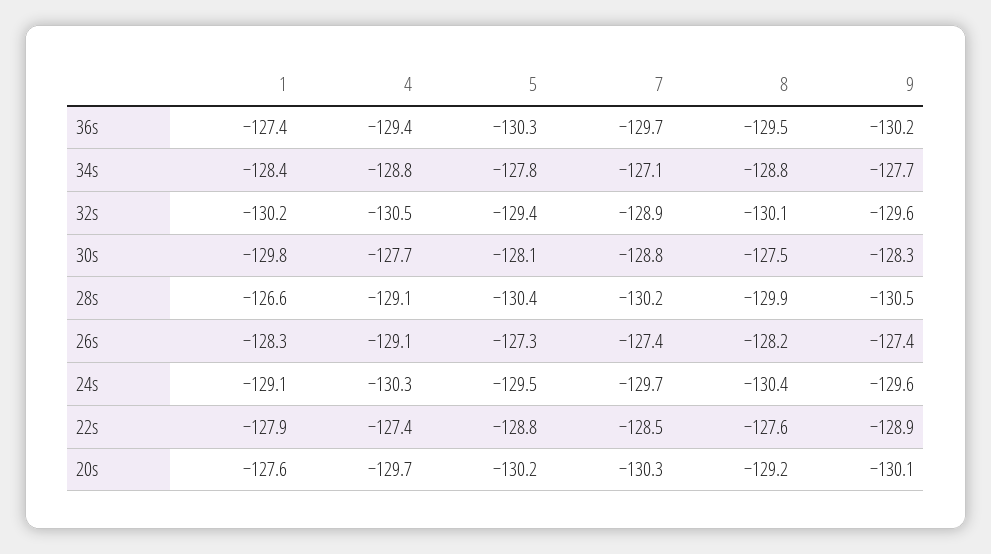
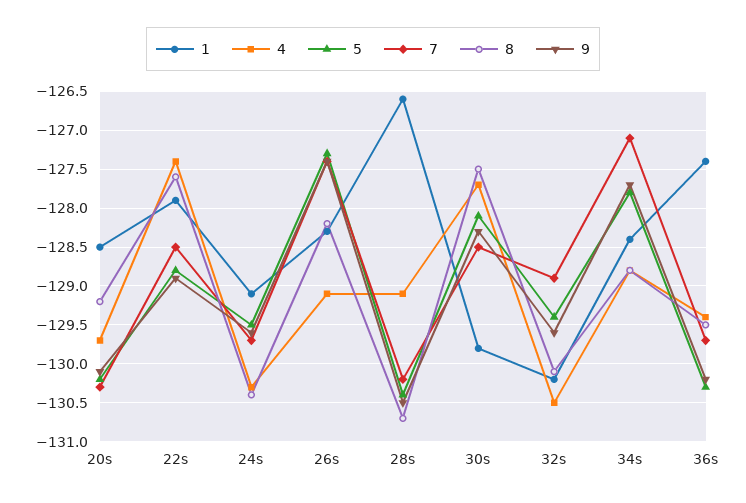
7, 30s: -128.8 -> -128.5
8, 28s: -129.9 -> -130.7
1, 20s: -127.6 -> -128.5

